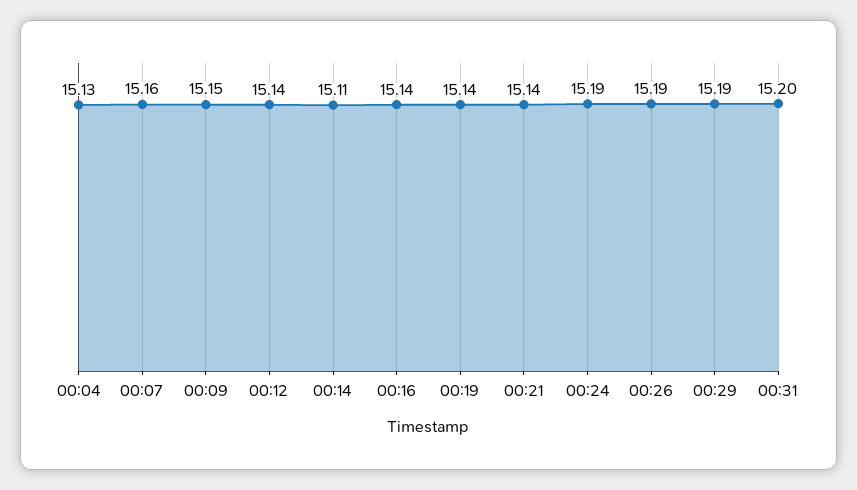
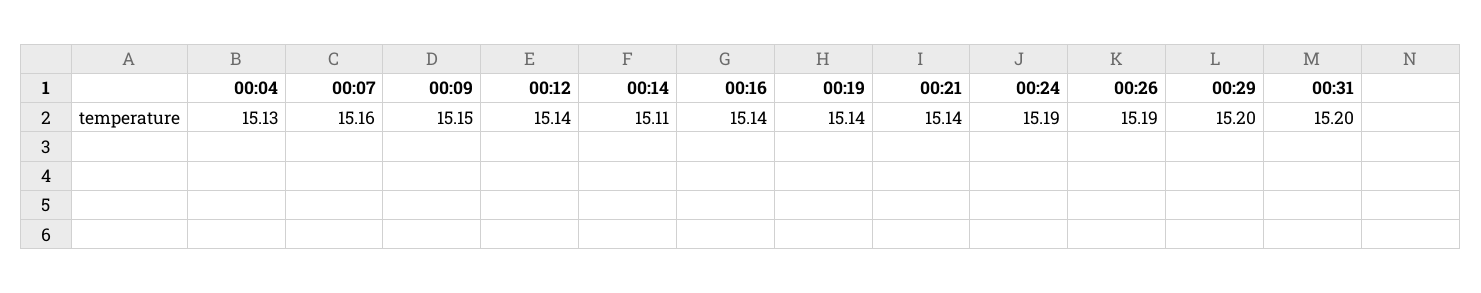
00:29: 15.19 -> 15.2

